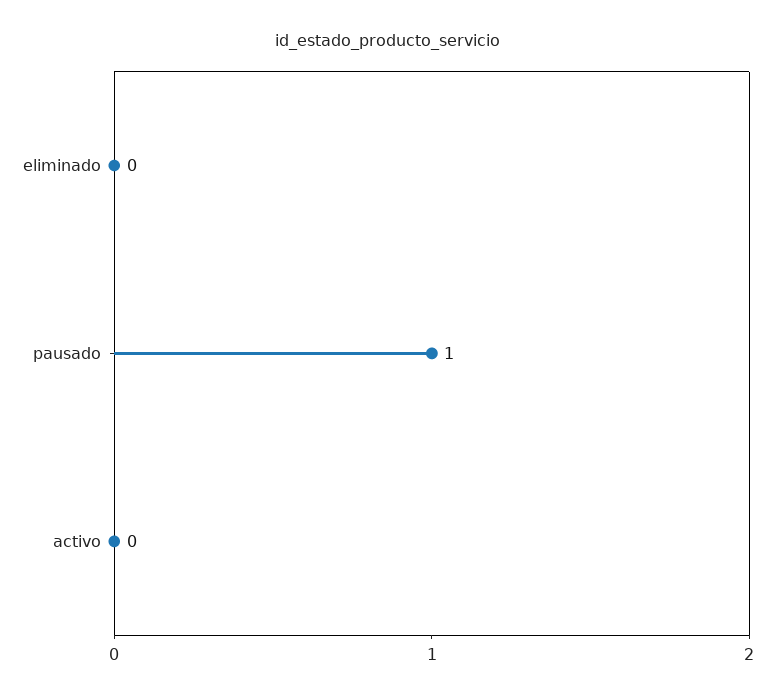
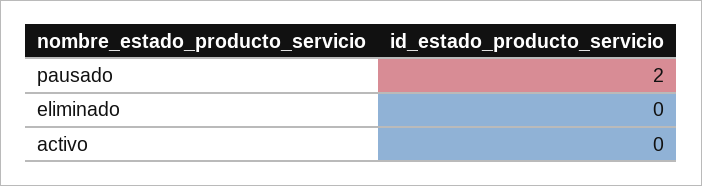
pausado: 1 -> 2

